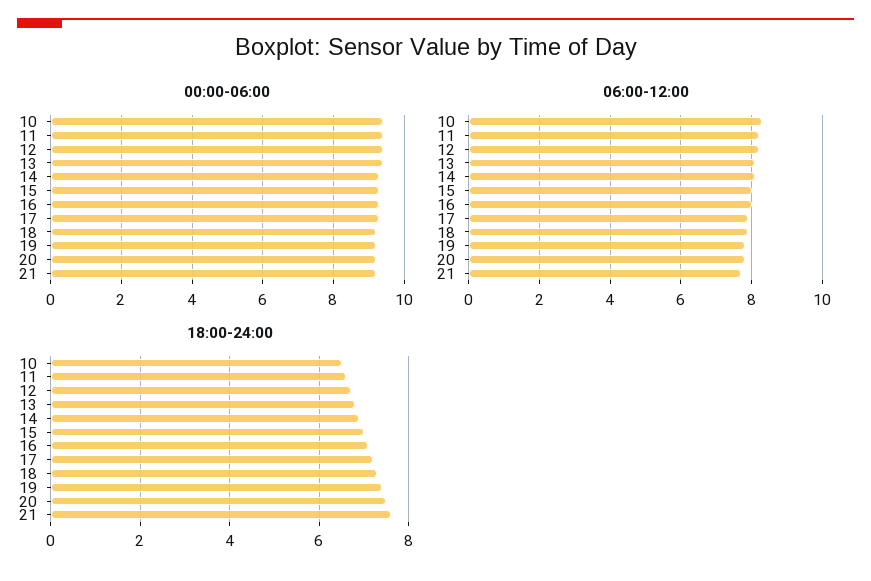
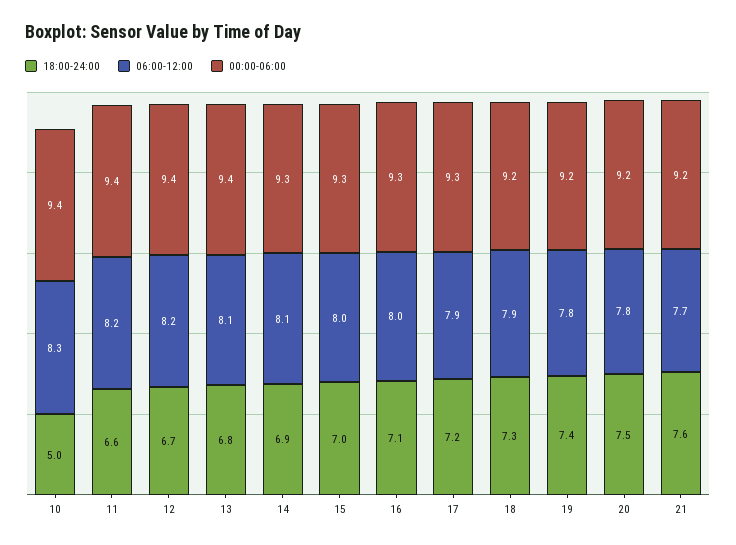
18:00-24:00, 10: 6.5 -> 5

